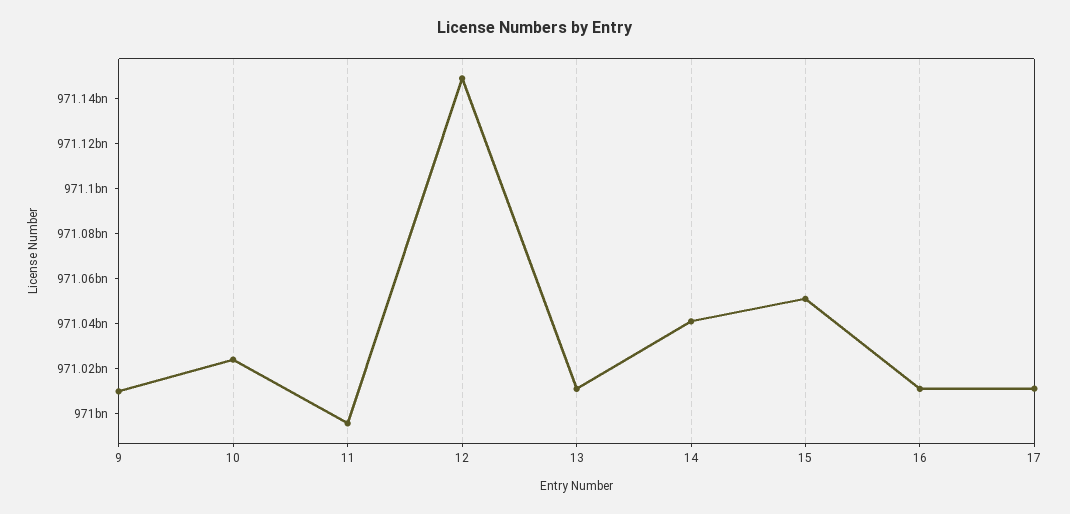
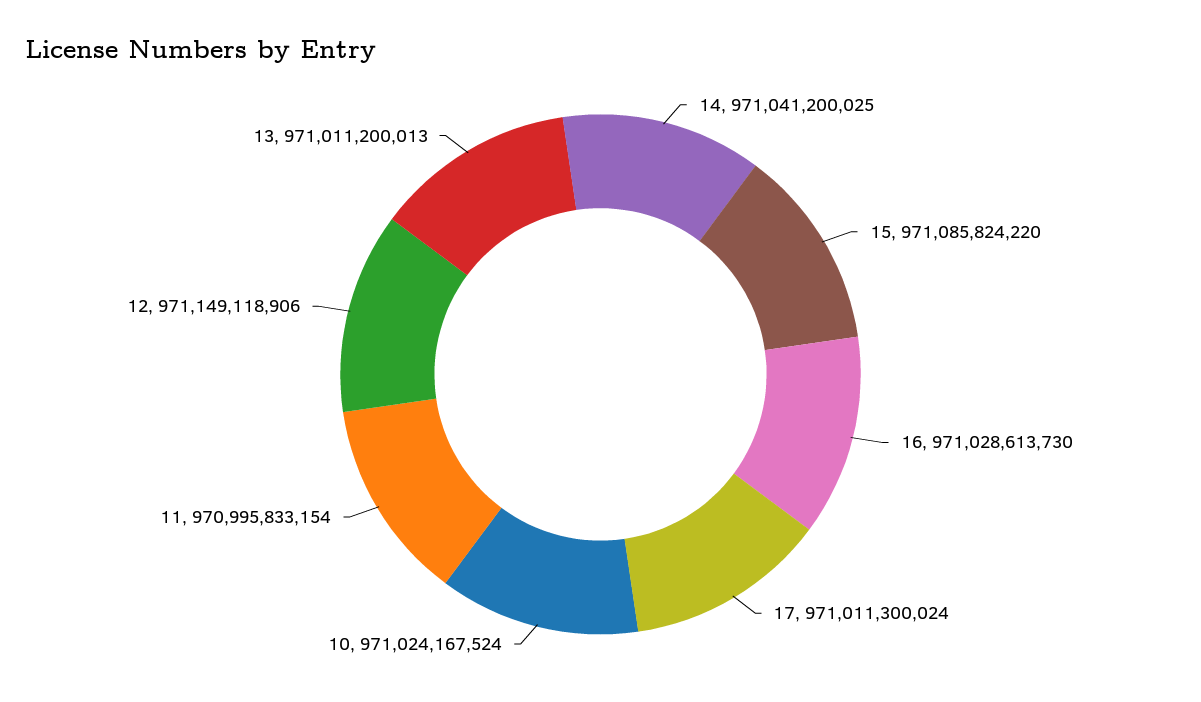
9: 971010000000 -> none
15: 971050000000 -> 971085824220
16: 971010000000 -> 971028613730

